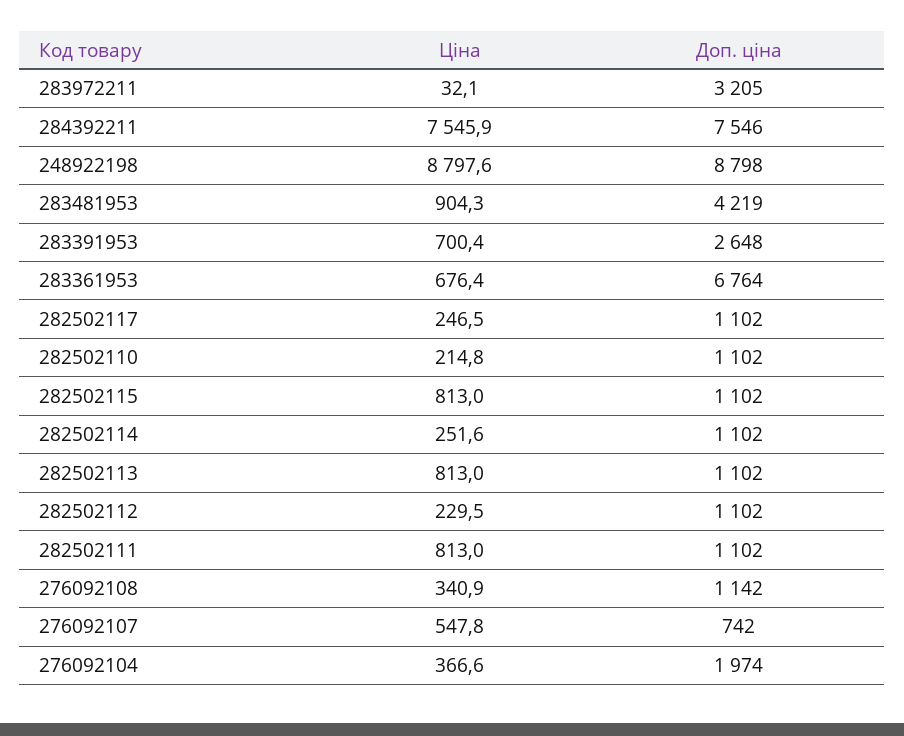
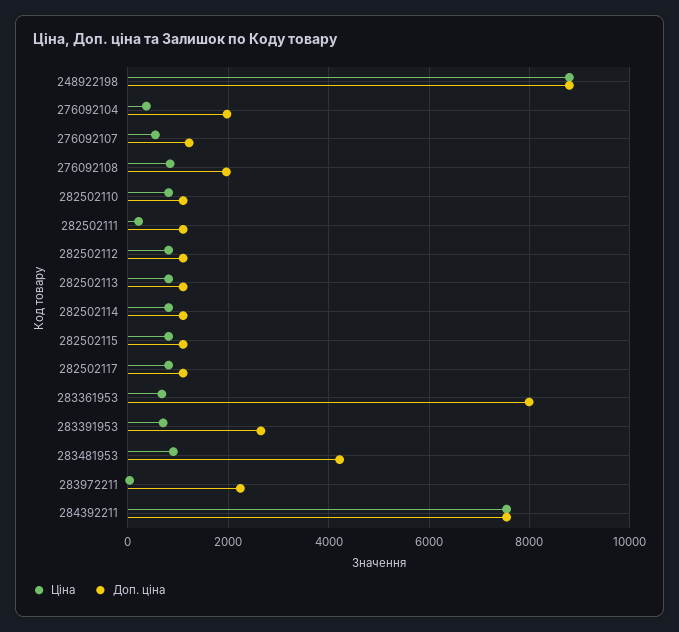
Доп. ціна, 283972211: 3205 -> 2200
Доп. ціна, 283361953: 6764 -> 8000
Ціна, 282502117: 246.5 -> 800
Ціна, 282502110: 214.8 -> 800
Ціна, 282502114: 251.6 -> 800
Ціна, 282502112: 229.5 -> 800
Ціна, 282502111: 813 -> 200
Ціна, 276092108: 340.9 -> 800
Доп. ціна, 276092108: 1142 -> 2000
Доп. ціна, 276092107: 742 -> 1200

